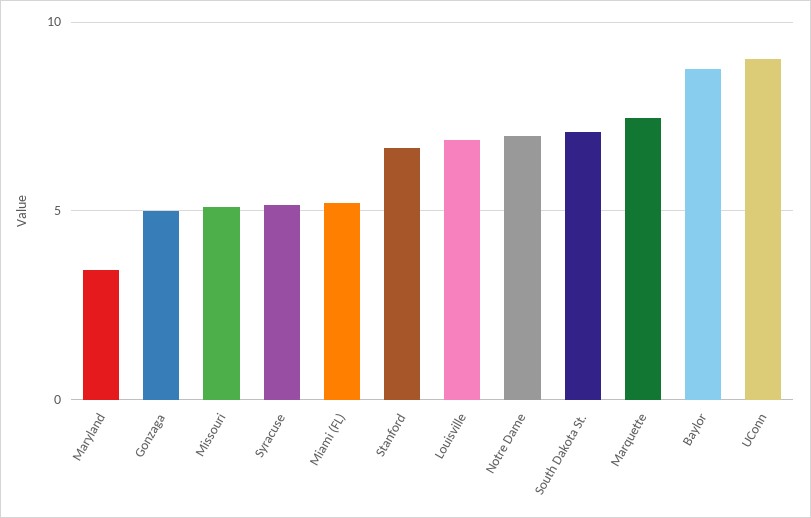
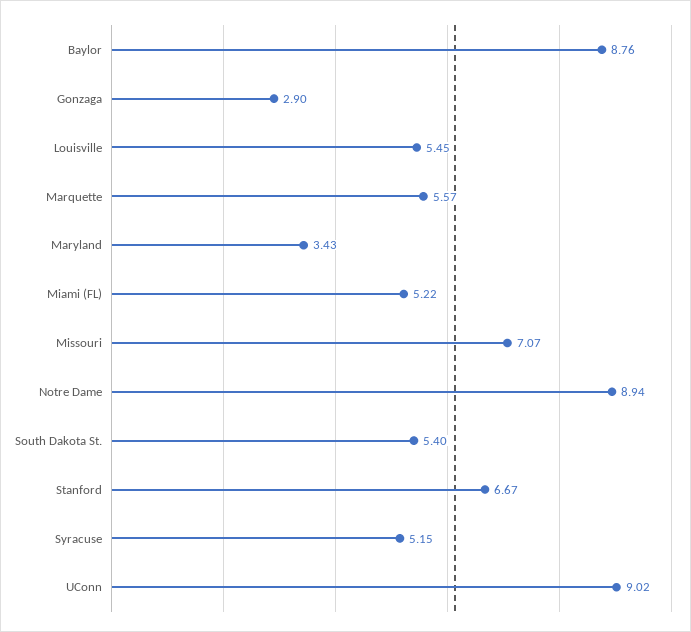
Gonzaga: 5 -> 2.9
Missouri: 5 -> 7.07
Louisville: 7 -> 5.45
Notre Dame: 7 -> 8.94
South Dakota St.: 7 -> 5.4
Marquette: 7.5 -> 5.57

